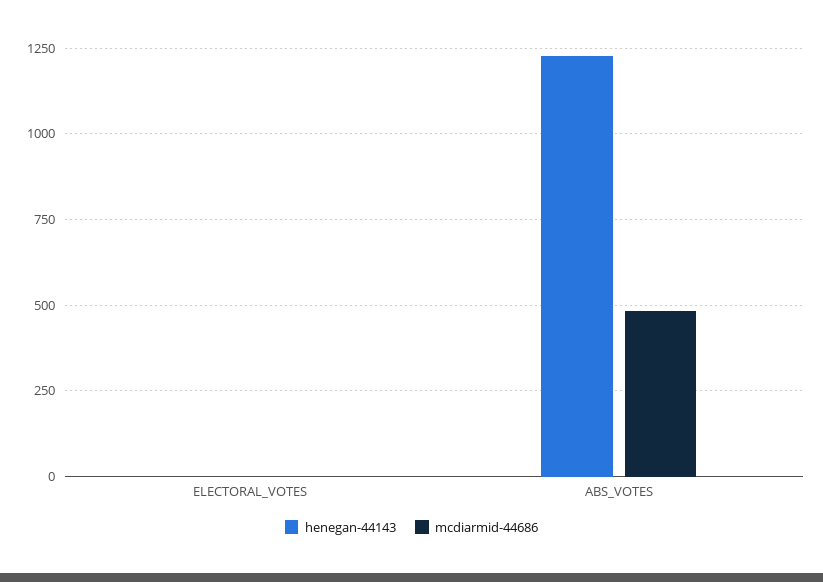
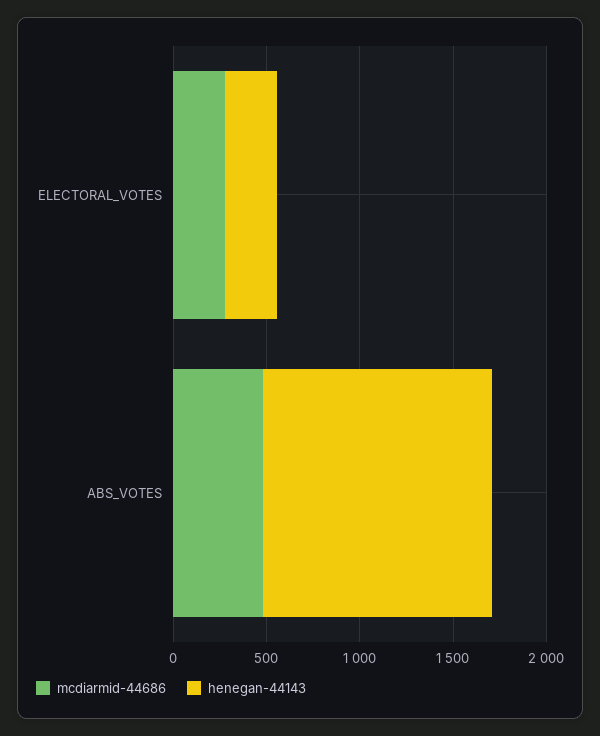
henegan-44143, ELECTORAL_VOTES: 0 -> 300
mcdiarmid-44686, ELECTORAL_VOTES: 0 -> 300

